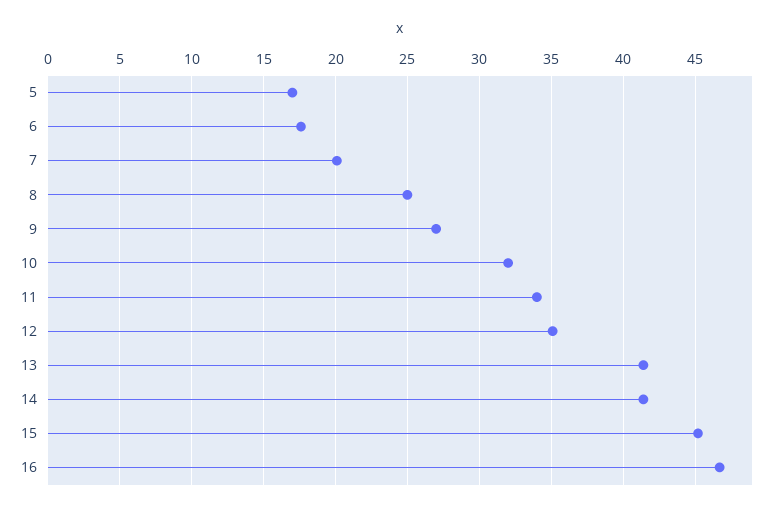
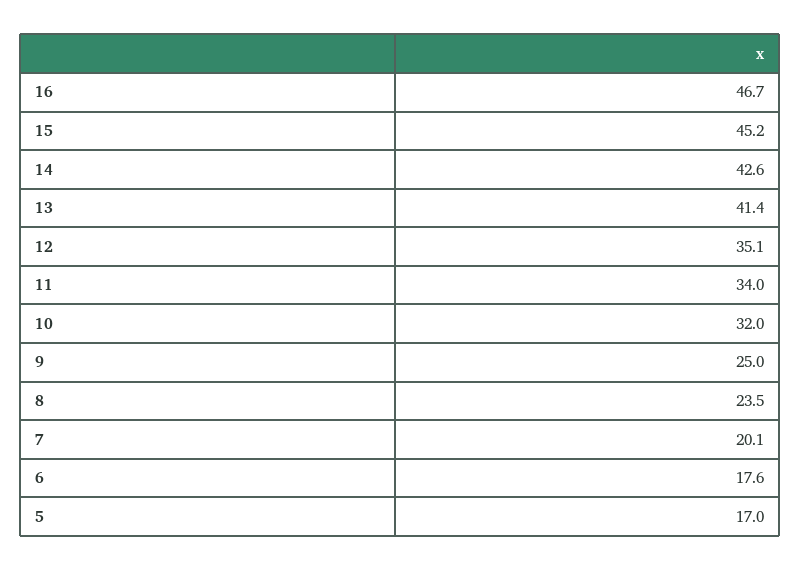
8: 25 -> 23.5
9: 27 -> 25
14: 41.5 -> 42.6

